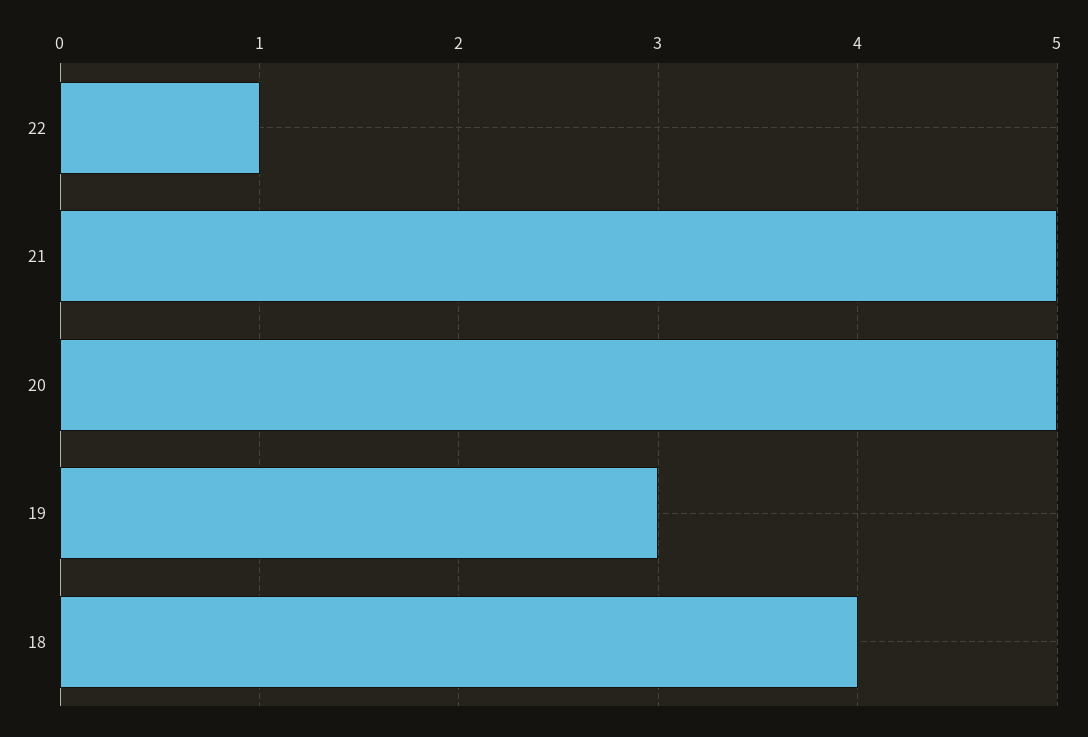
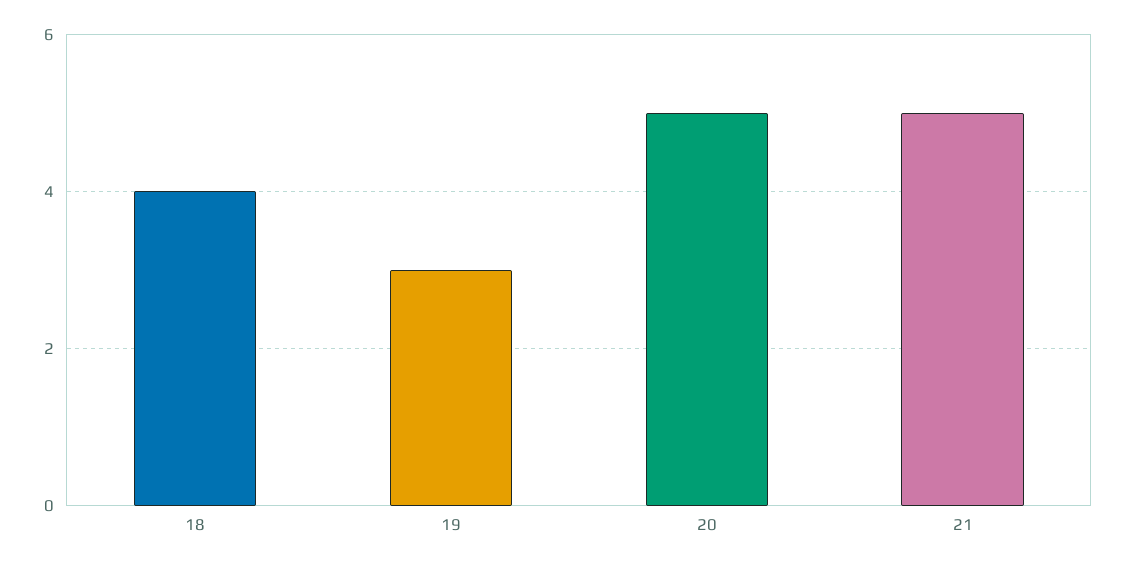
22: 1 -> none

